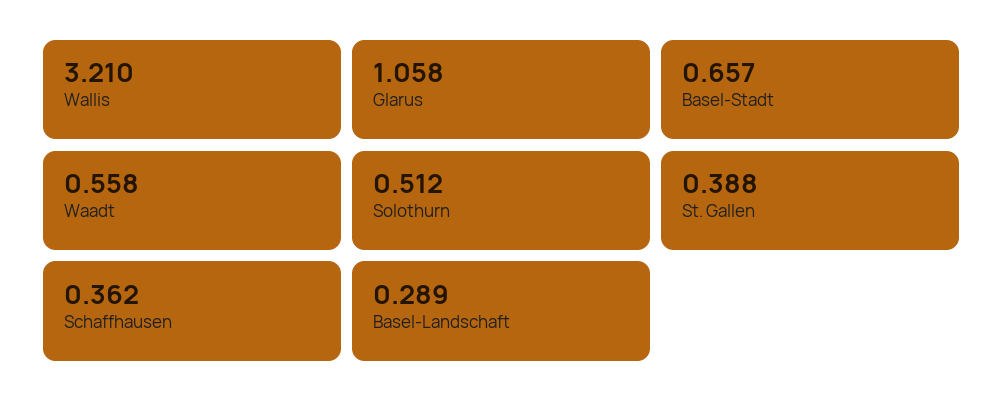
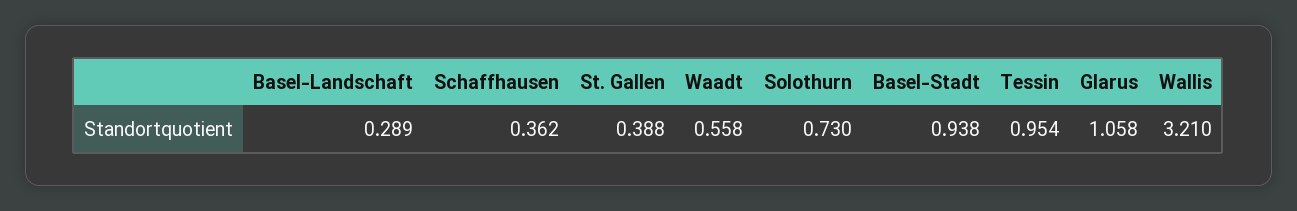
Basel-Stadt: 0.657 -> 0.938
Solothurn: 0.512 -> 0.73
Tessin: none -> 0.954

